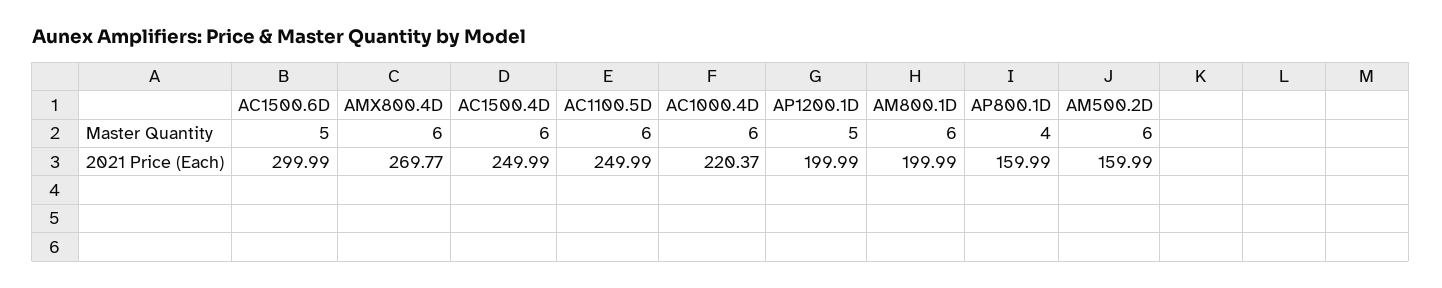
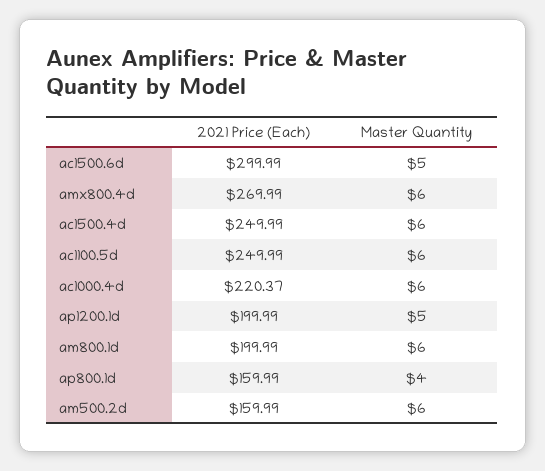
AMX800.4D, 2021 Price (Each): 269.77 -> 269.99

